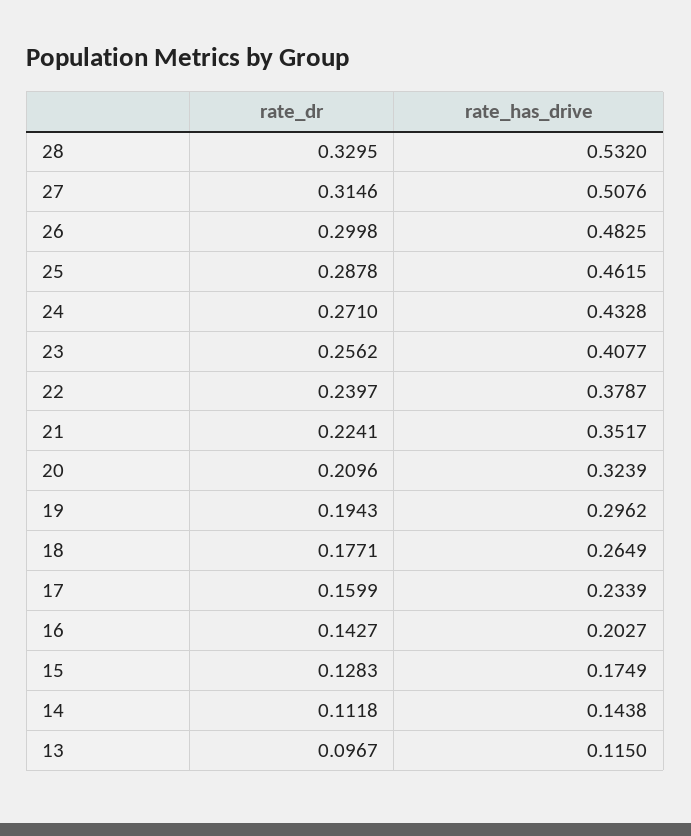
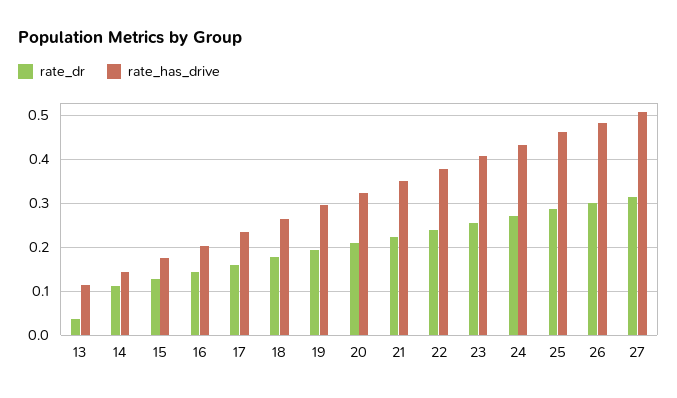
rate_dr, 28: 0.3295 -> none
rate_has_drive, 28: 0.532 -> none
rate_dr, 13: 0.0967 -> 0.04

